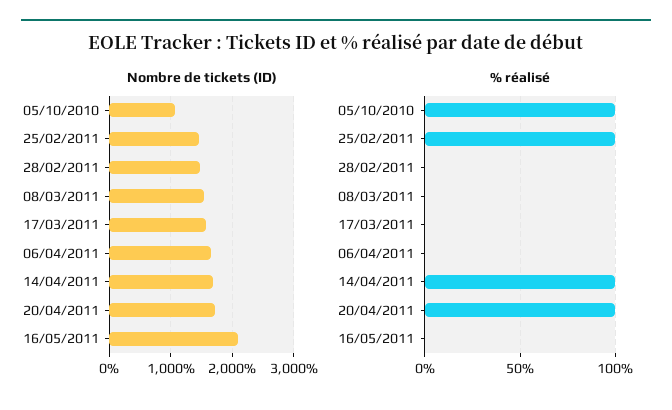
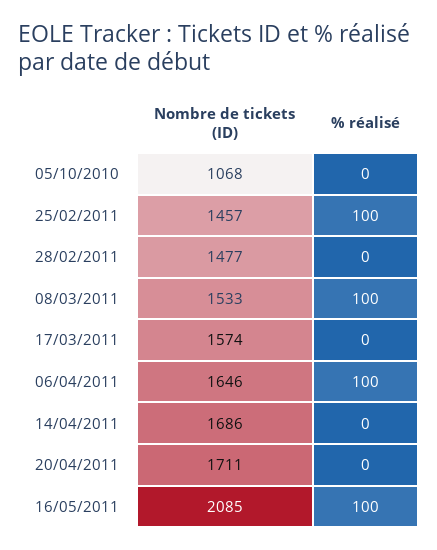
% réalisé, 05/10/2010: 100 -> 0
% réalisé, 08/03/2011: 0 -> 100
% réalisé, 06/04/2011: 0 -> 100
% réalisé, 14/04/2011: 100 -> 0
% réalisé, 20/04/2011: 100 -> 0
% réalisé, 16/05/2011: 0 -> 100

